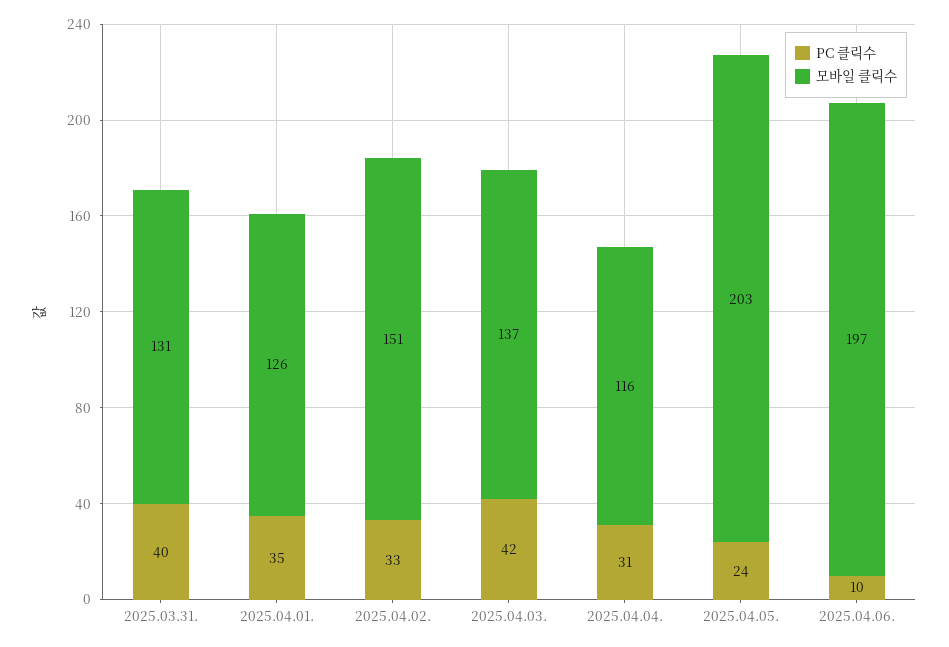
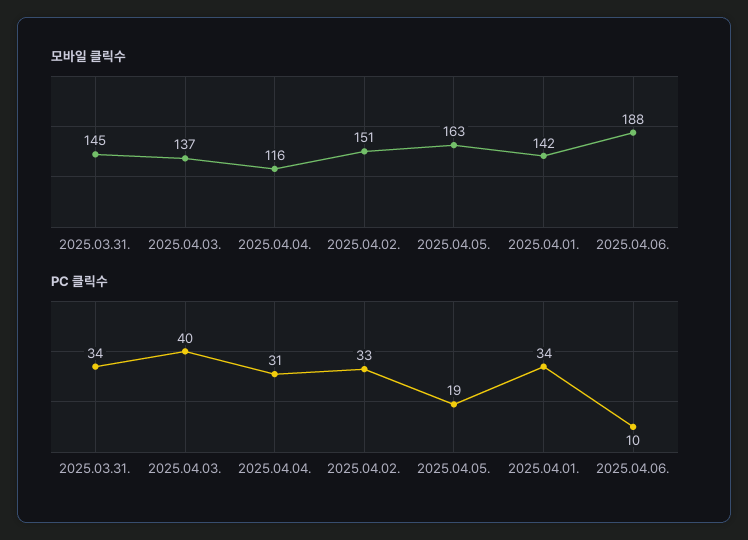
PC 클릭수, 2025.03.31.: 40 -> 34
모바일 클릭수, 2025.03.31.: 131 -> 145
PC 클릭수, 2025.04.01.: 35 -> 34
모바일 클릭수, 2025.04.01.: 126 -> 142
PC 클릭수, 2025.04.03.: 42 -> 40
PC 클릭수, 2025.04.05.: 24 -> 19
모바일 클릭수, 2025.04.05.: 203 -> 163
모바일 클릭수, 2025.04.06.: 197 -> 188

